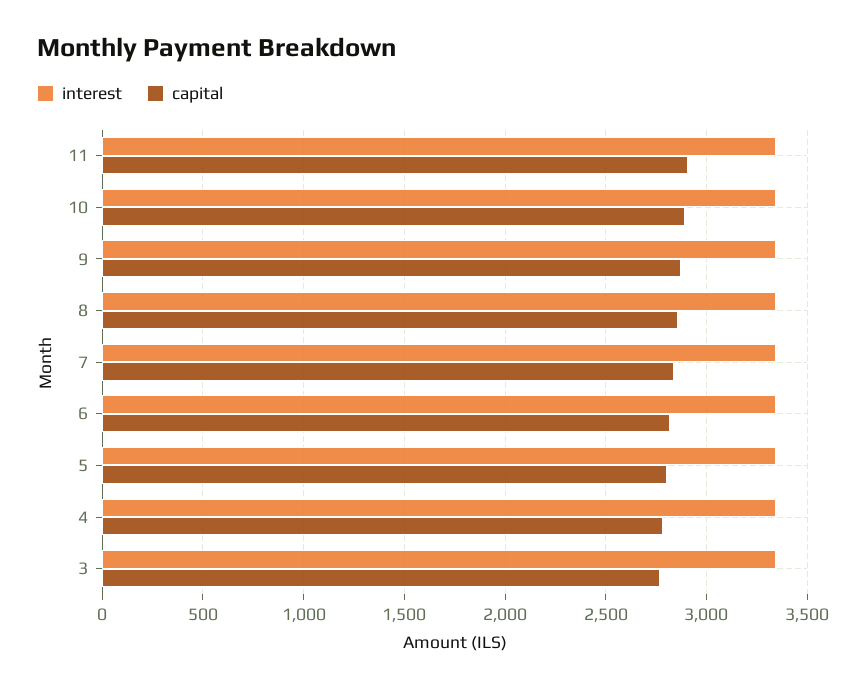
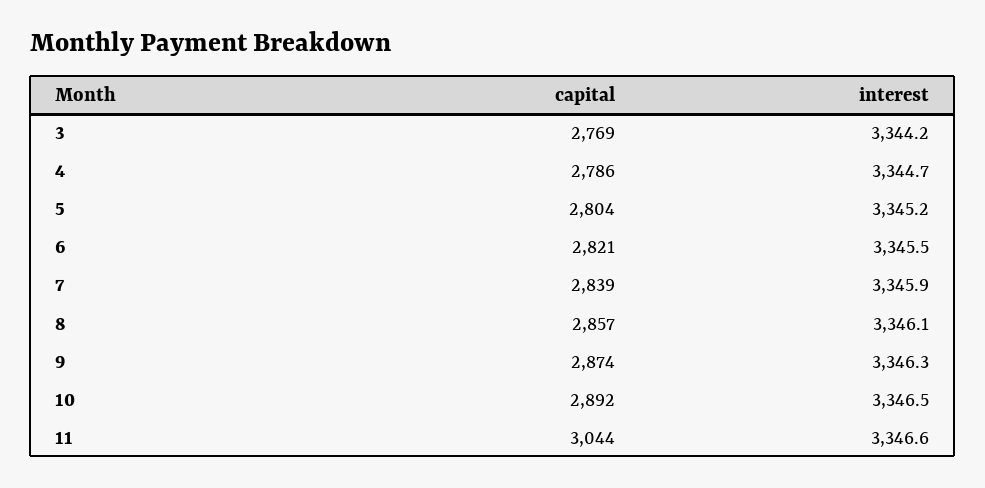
capital, 11: 2900 -> 3044

